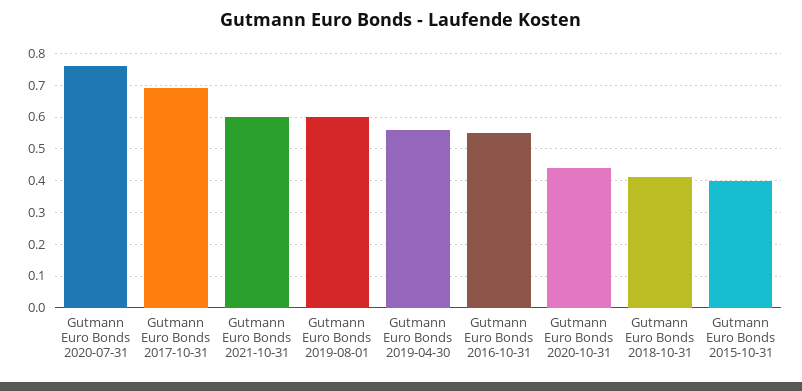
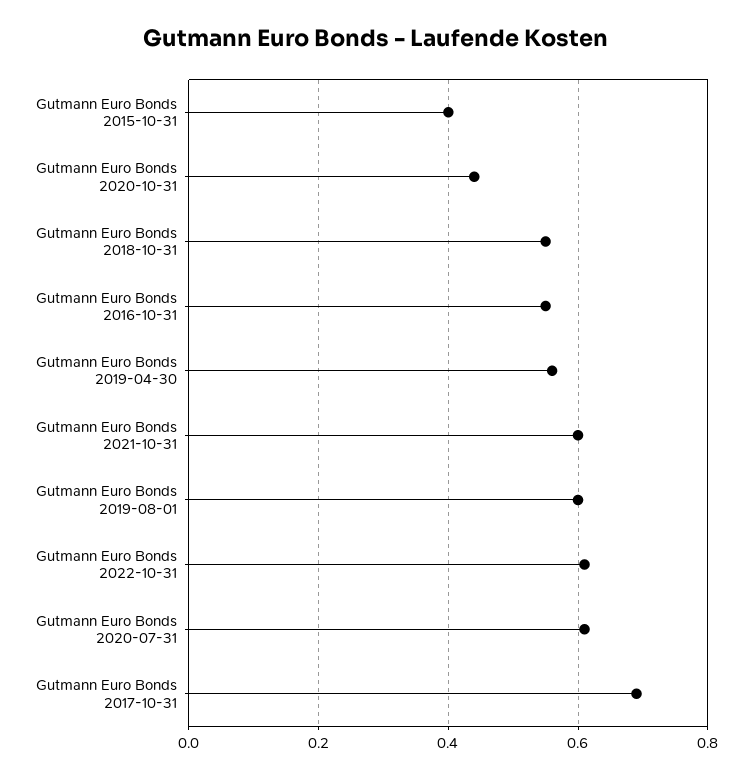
Gutmann Euro Bonds 2020-07-31: 0.75 -> 0.6
Gutmann Euro Bonds 2018-10-31: 0.4 -> 0.55
Gutmann Euro Bonds 2022-10-31: none -> 0.6

